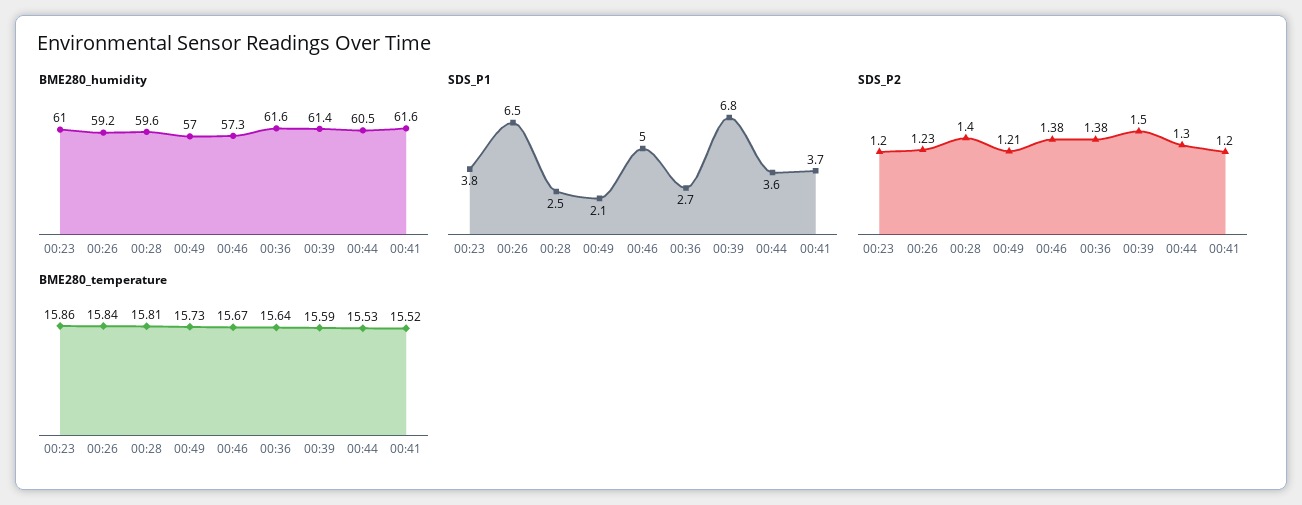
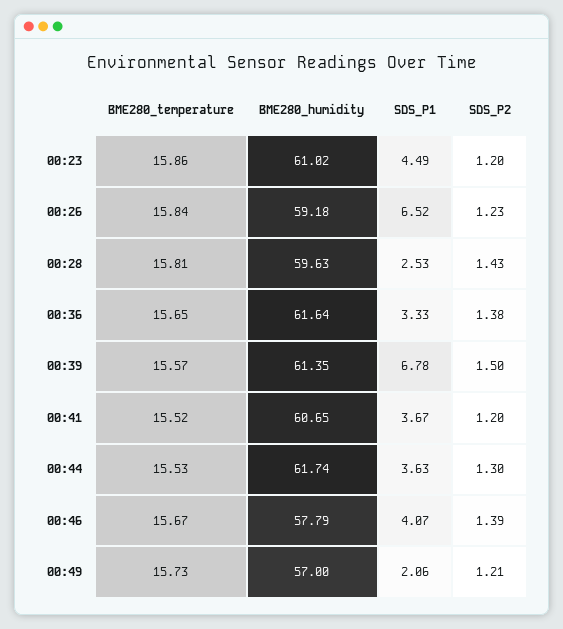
BME280_humidity, 00:46: 57.3 -> 57.79
BME280_humidity, 00:44: 60.5 -> 61.74
BME280_humidity, 00:41: 61.6 -> 60.65
SDS_P1, 00:23: 3.8 -> 4.49
SDS_P1, 00:46: 5 -> 4.07
SDS_P1, 00:36: 2.7 -> 3.33
SDS_P2, 00:28: 1.4 -> 1.43
SDS_P2, 00:46: 1.38 -> 1.39
BME280_temperature, 00:36: 15.64 -> 15.65
BME280_temperature, 00:39: 15.59 -> 15.57

